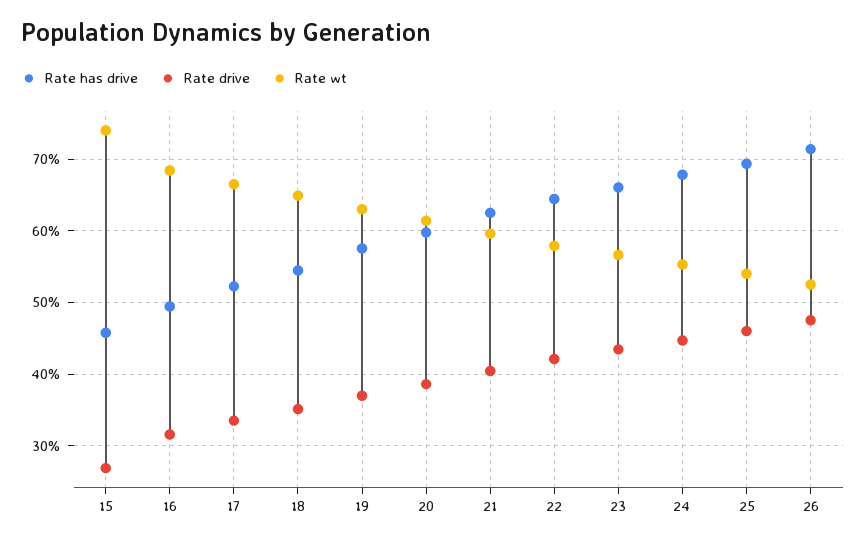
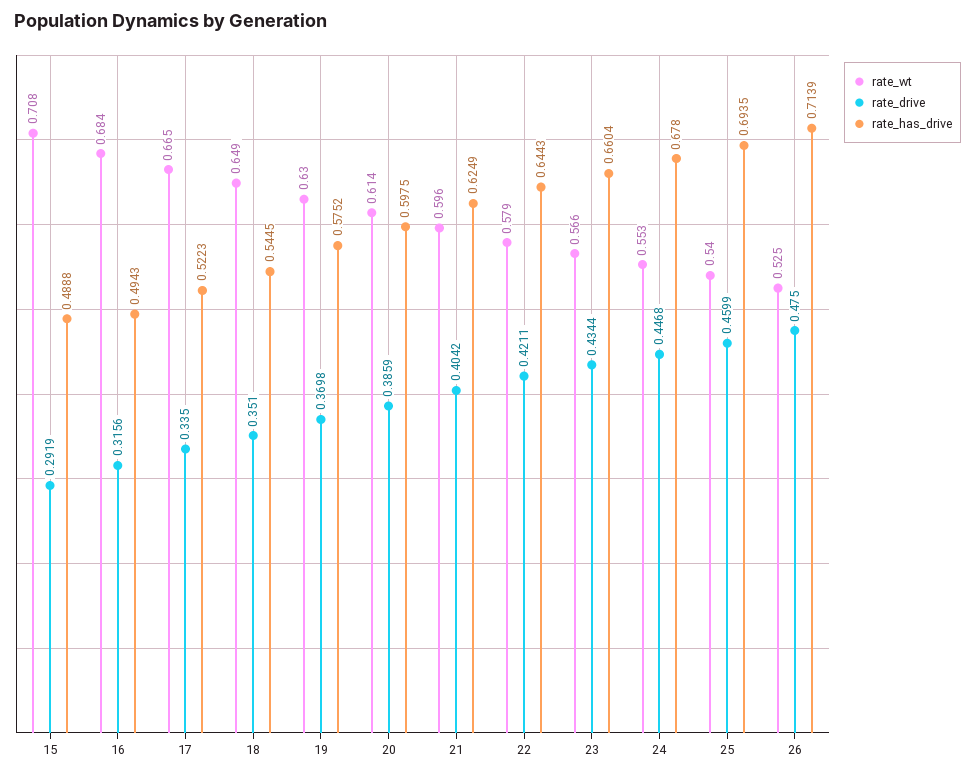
Rate has drive, 15: 0.46 -> 0.4888
Rate drive, 15: 0.27 -> 0.2919
Rate wt, 15: 0.74 -> 0.708

